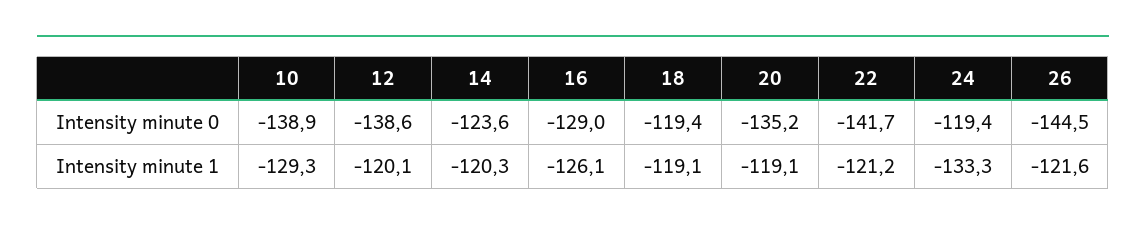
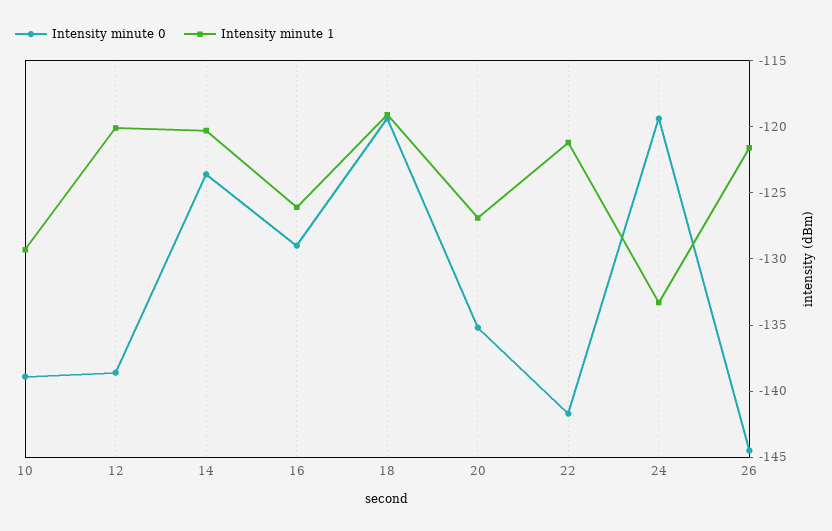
Intensity minute 1, 20: -119.1 -> -127

